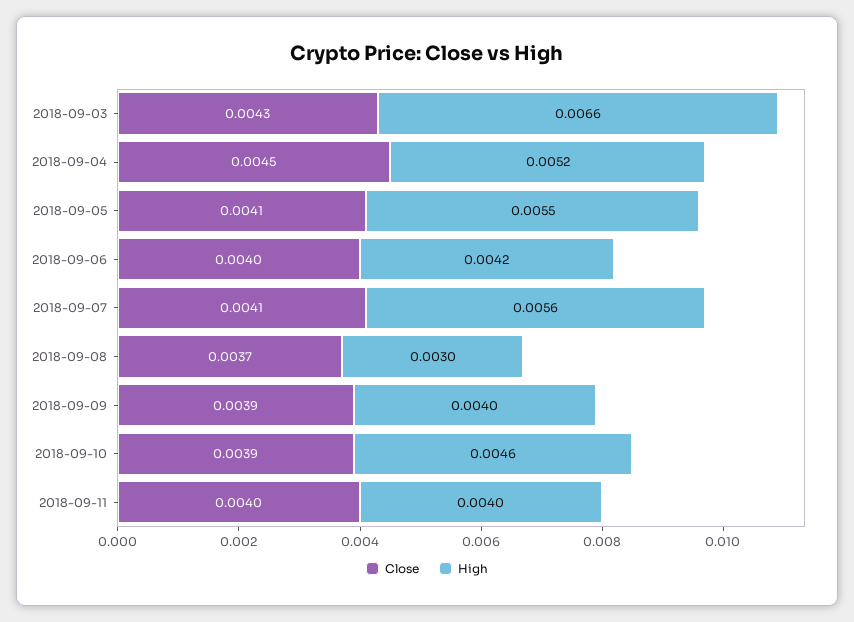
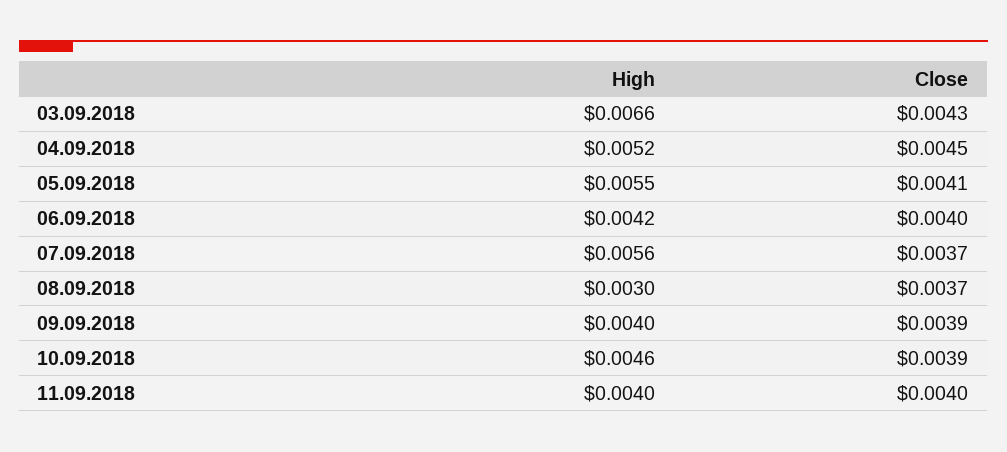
Close, 2018-09-07: 0.0041 -> 0.0037

